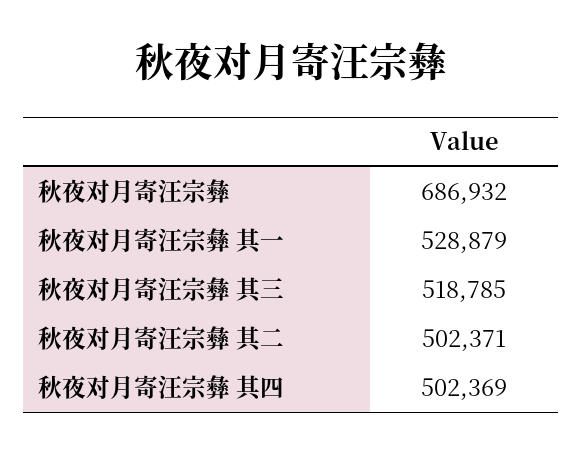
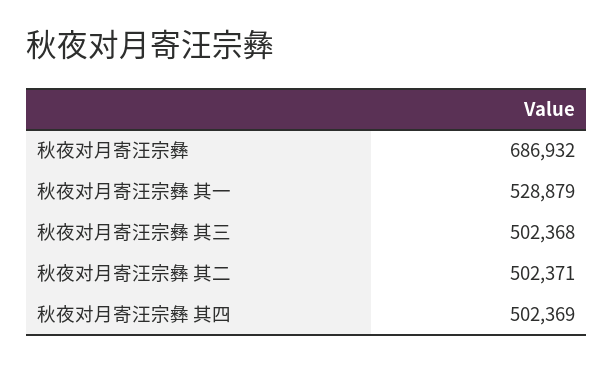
秋夜对月寄汪宗彝 其三: 518785 -> 502368

